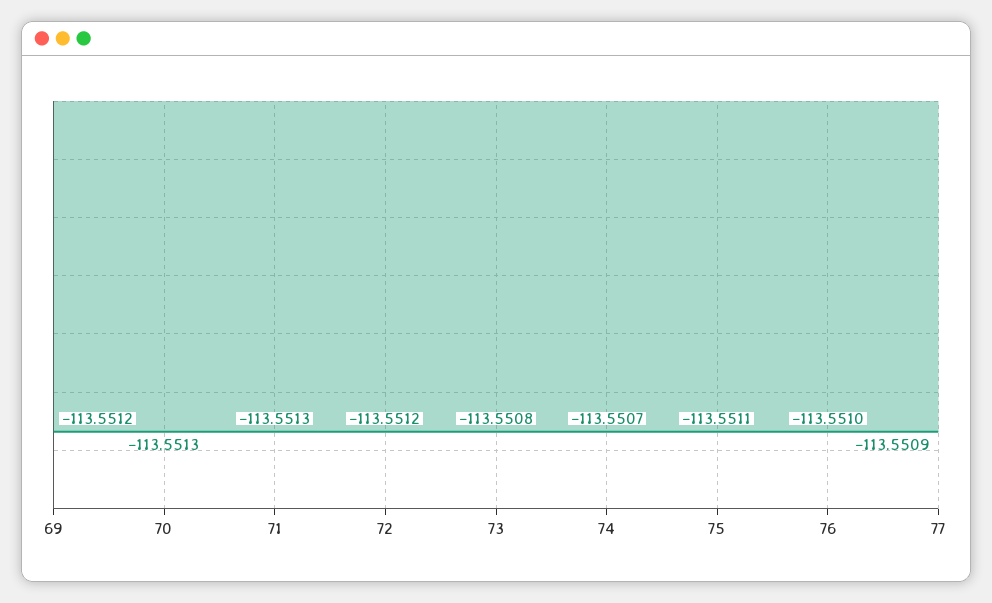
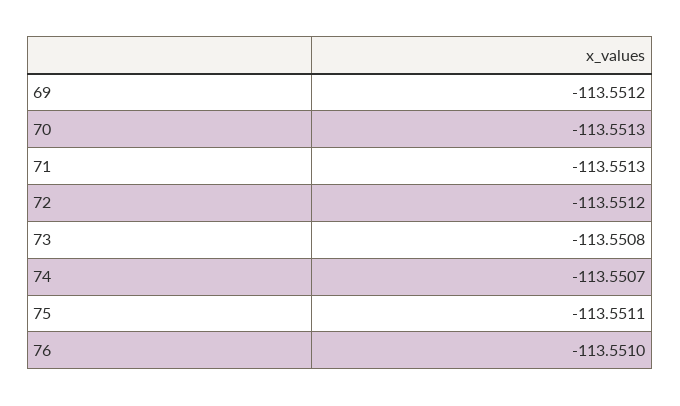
77: -113.5509 -> none

